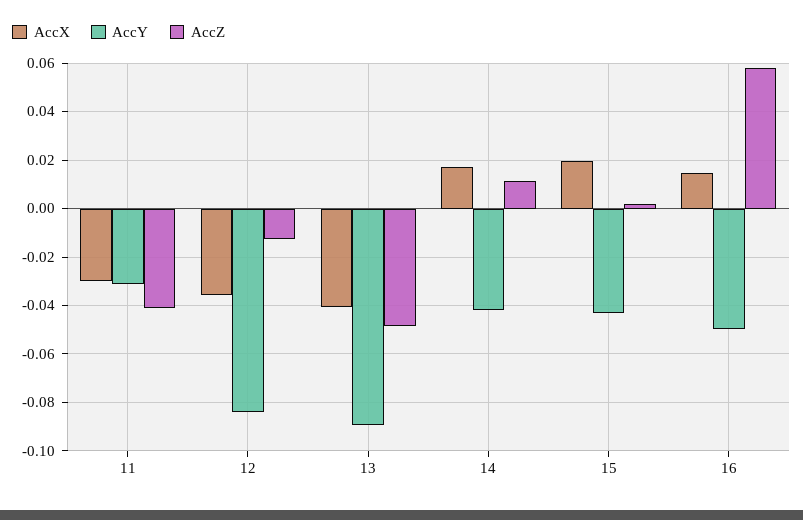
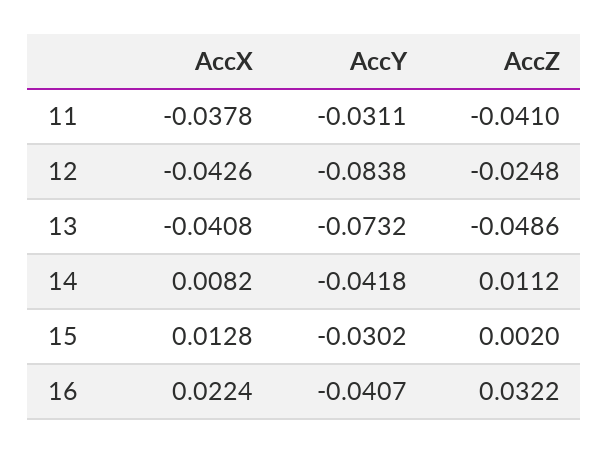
AccX, 11: -0.03 -> -0.0378
AccX, 12: -0.035 -> -0.0426
AccZ, 12: -0.0125 -> -0.0248
AccY, 13: -0.09 -> -0.0732
AccX, 14: 0.0175 -> 0.0082
AccX, 15: 0.02 -> 0.0128
AccY, 15: -0.0425 -> -0.0302
AccX, 16: 0.015 -> 0.0224
AccY, 16: -0.05 -> -0.0407
AccZ, 16: 0.0575 -> 0.0322

